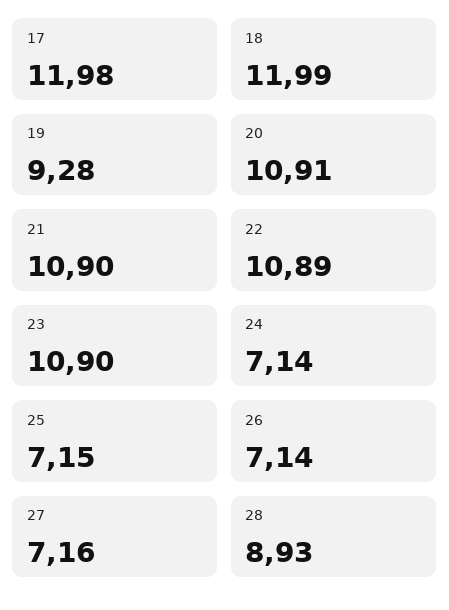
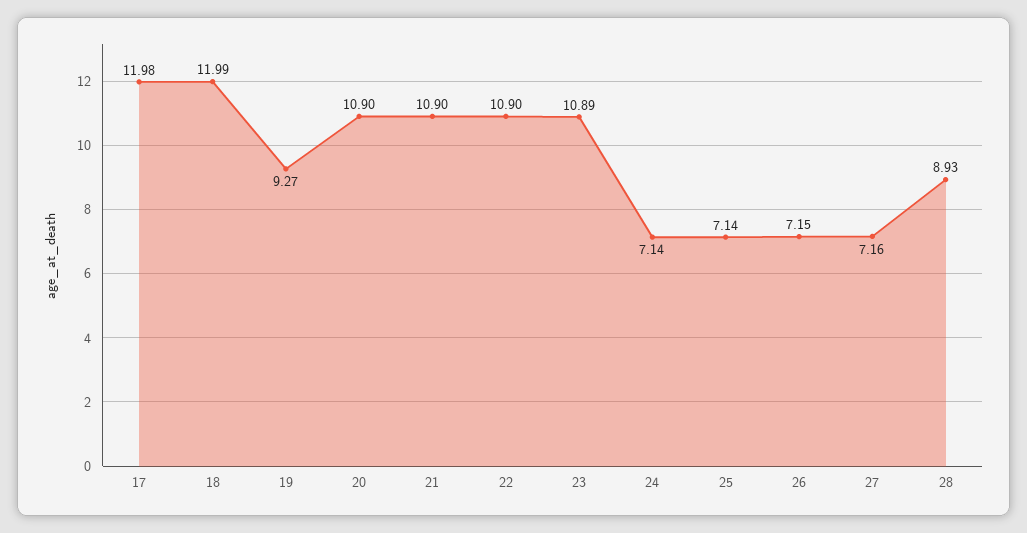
19: 9.28 -> 9.27
20: 10.91 -> 10.9
22: 10.89 -> 10.9
23: 10.9 -> 10.89
25: 7.15 -> 7.14
26: 7.14 -> 7.15

